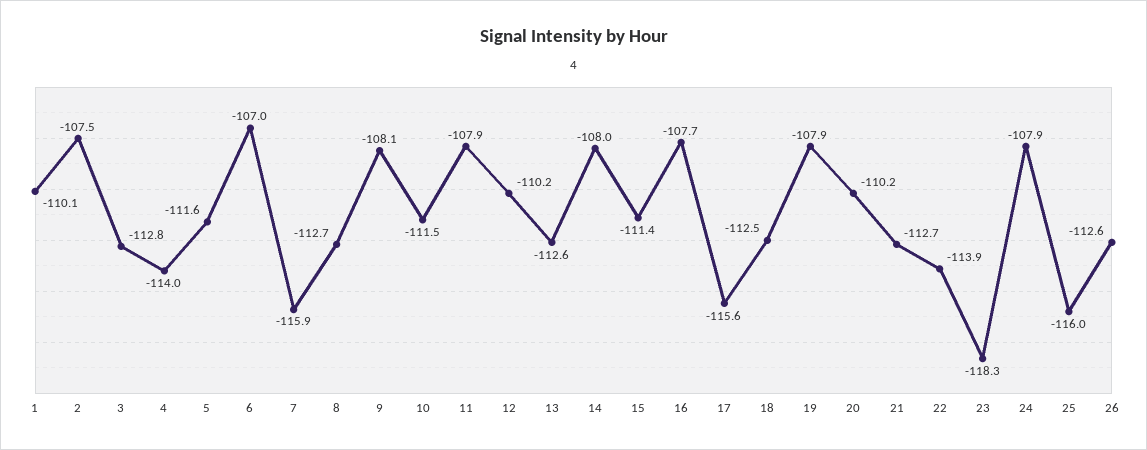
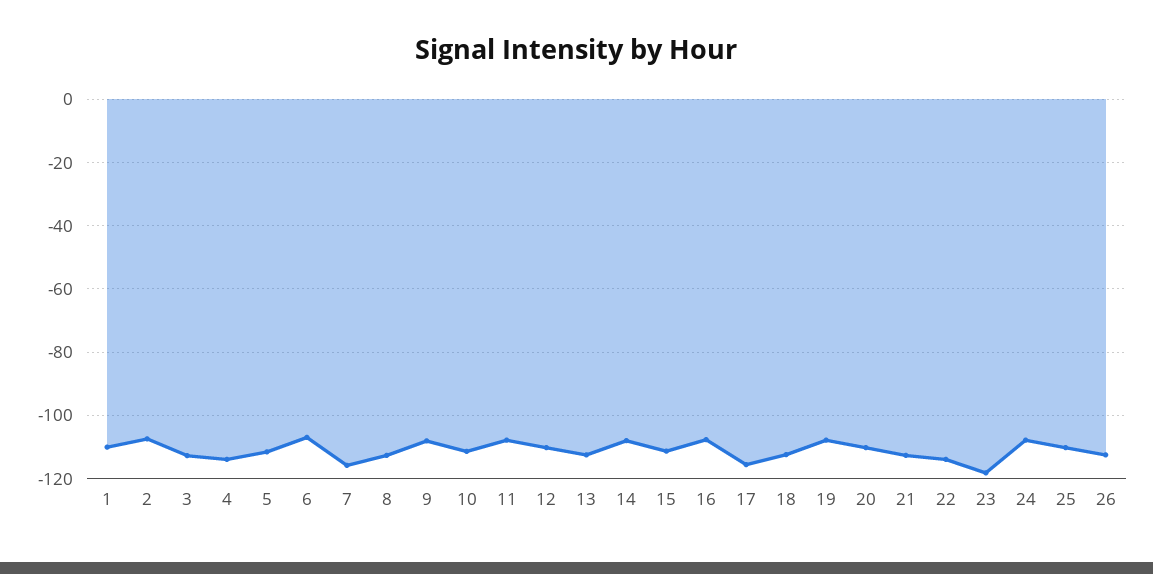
25: -116 -> -110

